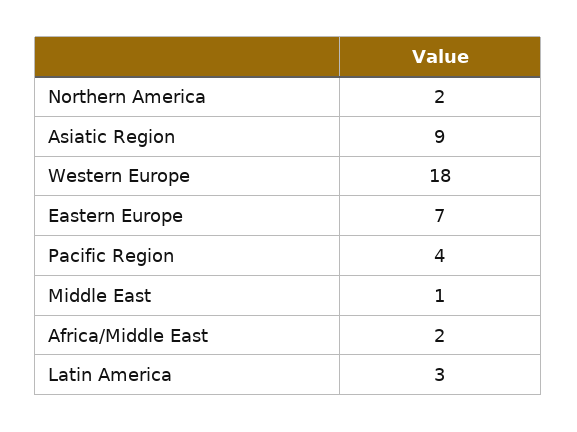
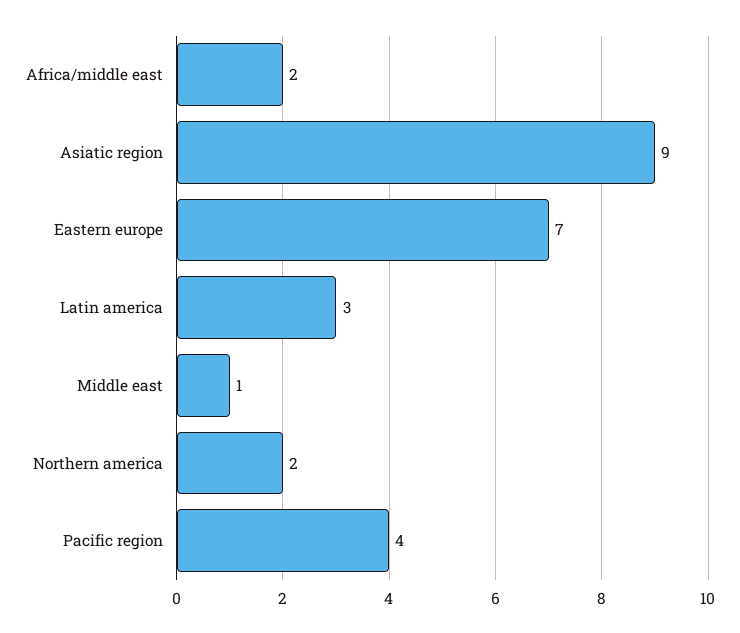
Western Europe: 18 -> none

